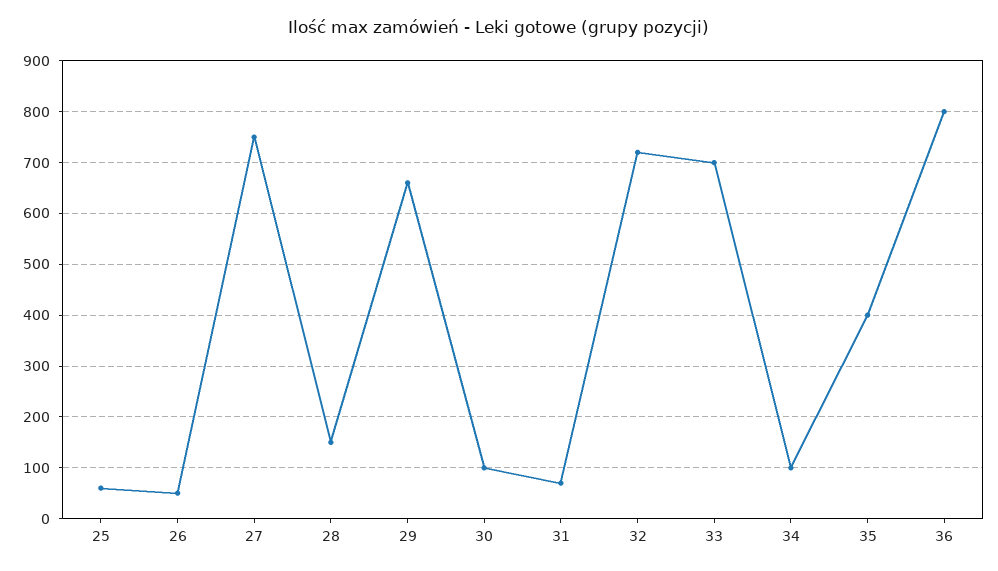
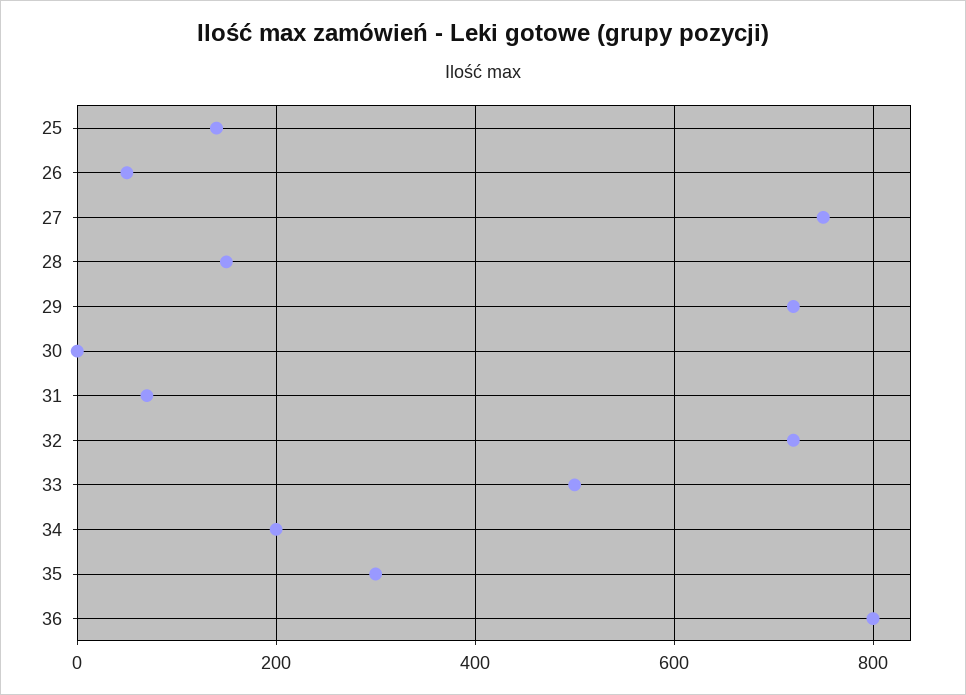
25: 60 -> 140
29: 660 -> 720
30: 100 -> 0
33: 700 -> 500
34: 100 -> 200
35: 400 -> 300

